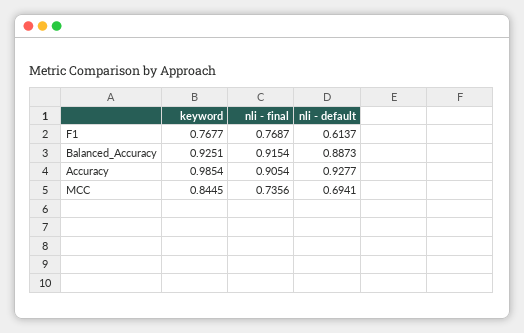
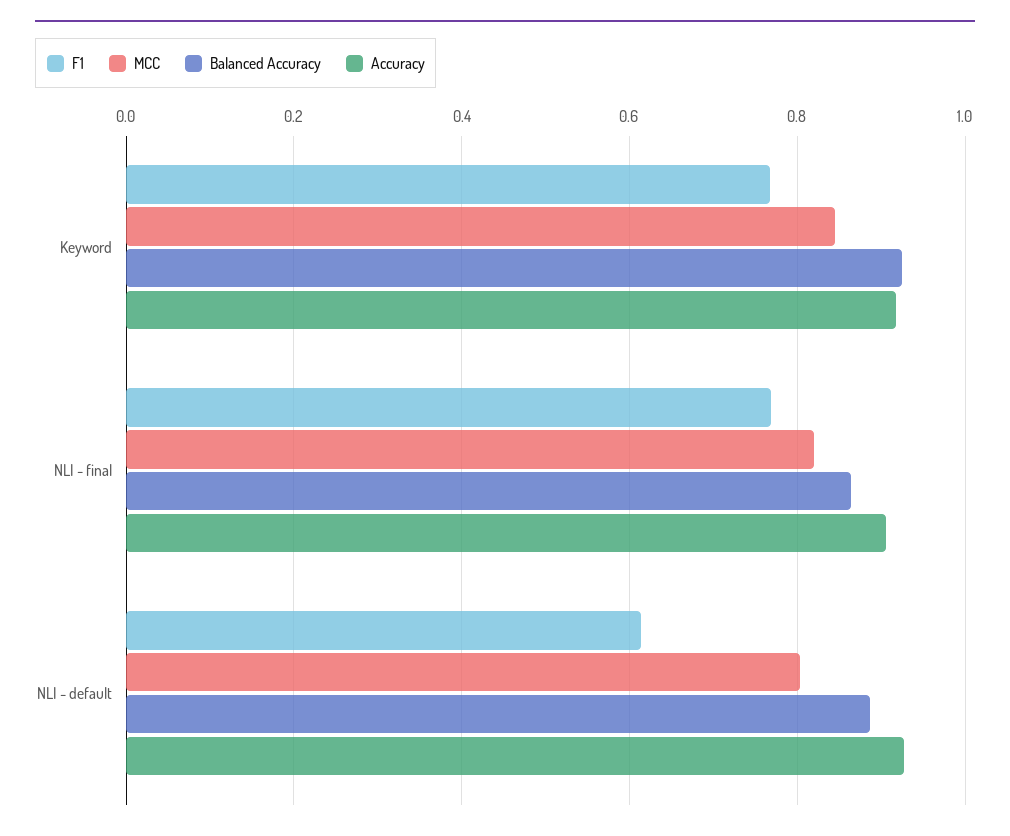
Balanced_Accuracy, nli - final: 0.9154 -> 0.86
Accuracy, keyword: 0.9854 -> 0.92
MCC, nli - final: 0.7356 -> 0.82
MCC, nli - default: 0.6941 -> 0.8

